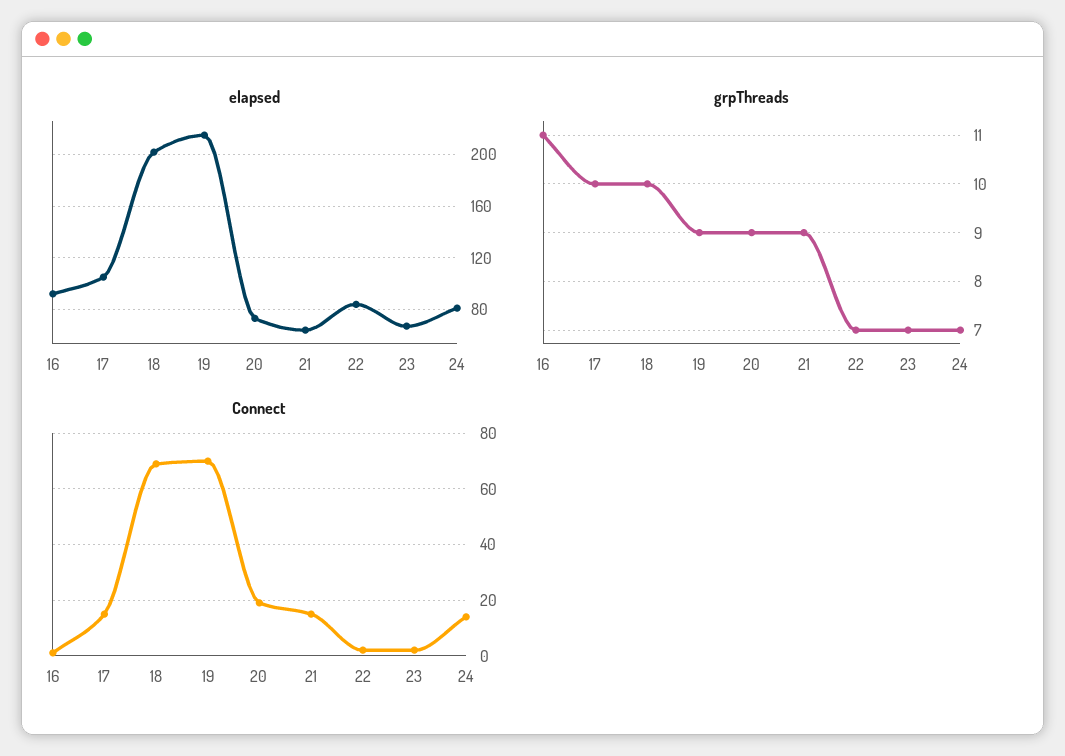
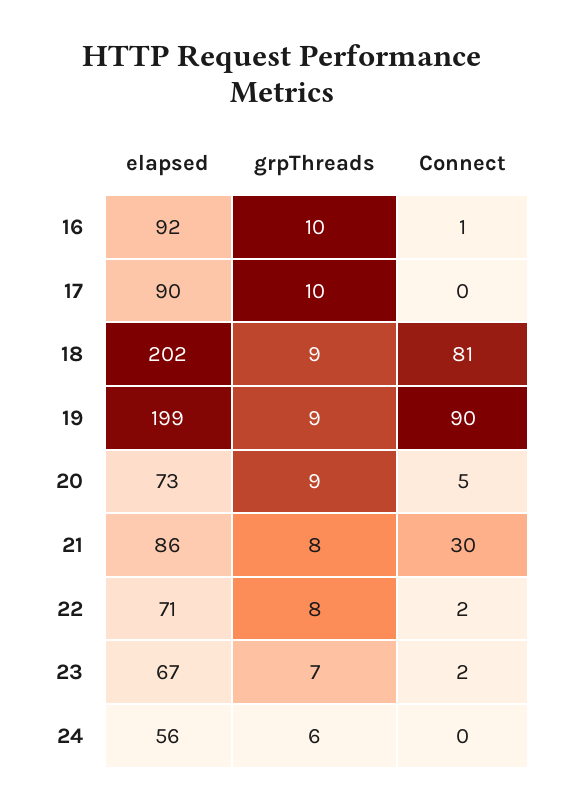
elapsed, 17: 105 -> 90
elapsed, 19: 215 -> 199
elapsed, 21: 65 -> 86
elapsed, 22: 85 -> 71
elapsed, 24: 80 -> 56
grpThreads, 16: 11 -> 10
grpThreads, 18: 10 -> 9
grpThreads, 21: 9 -> 8
grpThreads, 22: 7 -> 8
grpThreads, 24: 7 -> 6
Connect, 17: 15 -> 0
Connect, 18: 70 -> 81
Connect, 19: 70 -> 90
Connect, 20: 20 -> 5
Connect, 21: 15 -> 30
Connect, 24: 15 -> 0

